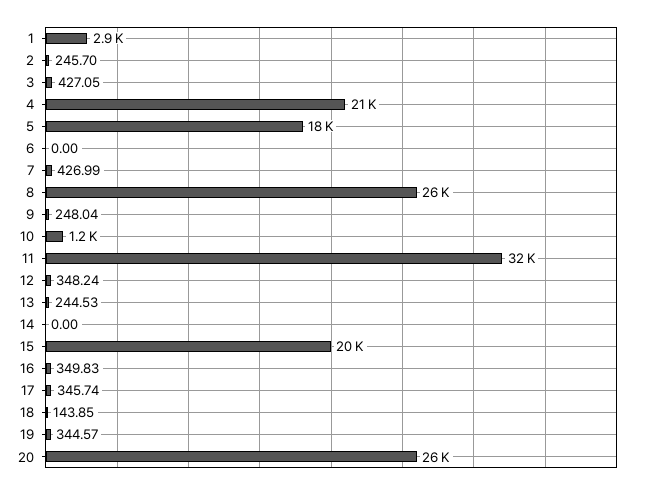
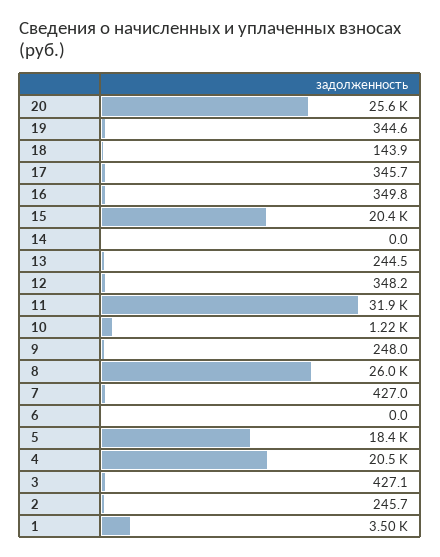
1: 2900 -> 3500

